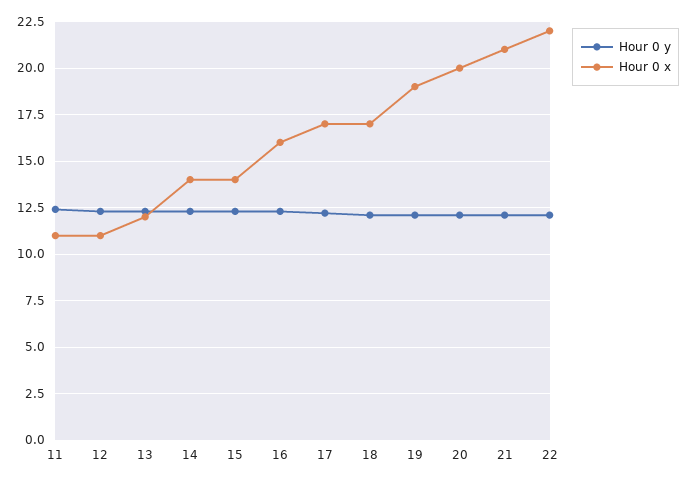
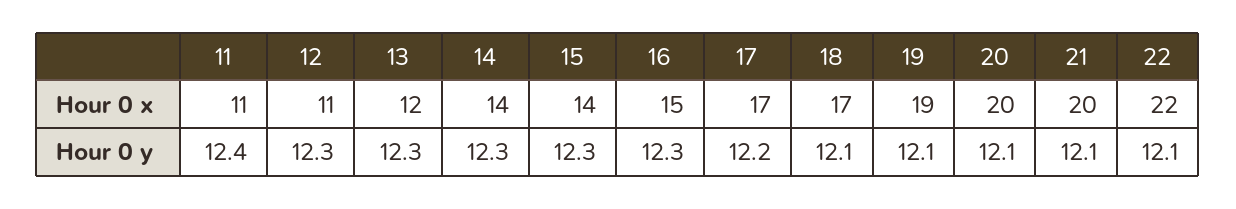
Hour 0 x, 16: 16 -> 15
Hour 0 x, 21: 21 -> 20

